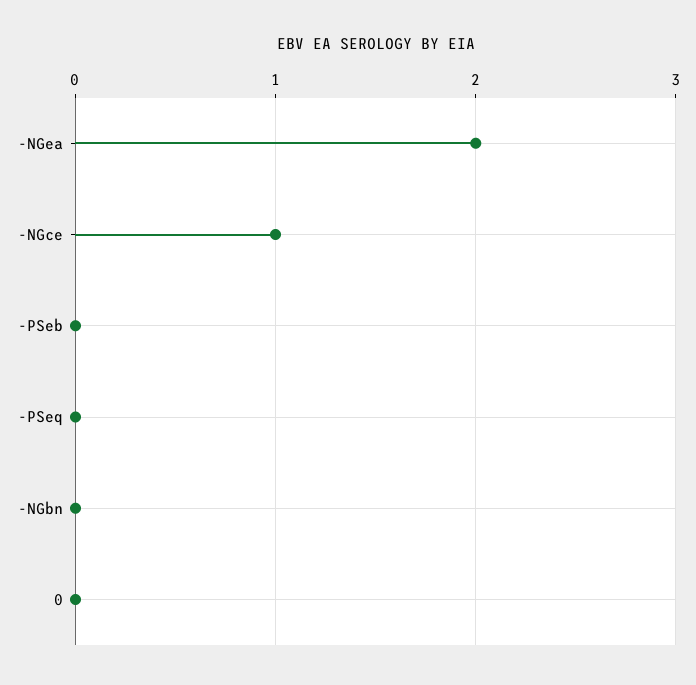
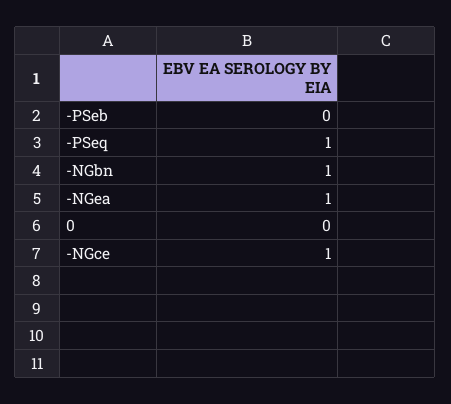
-NGea: 2 -> 1
-PSeq: 0 -> 1
-NGbn: 0 -> 1

